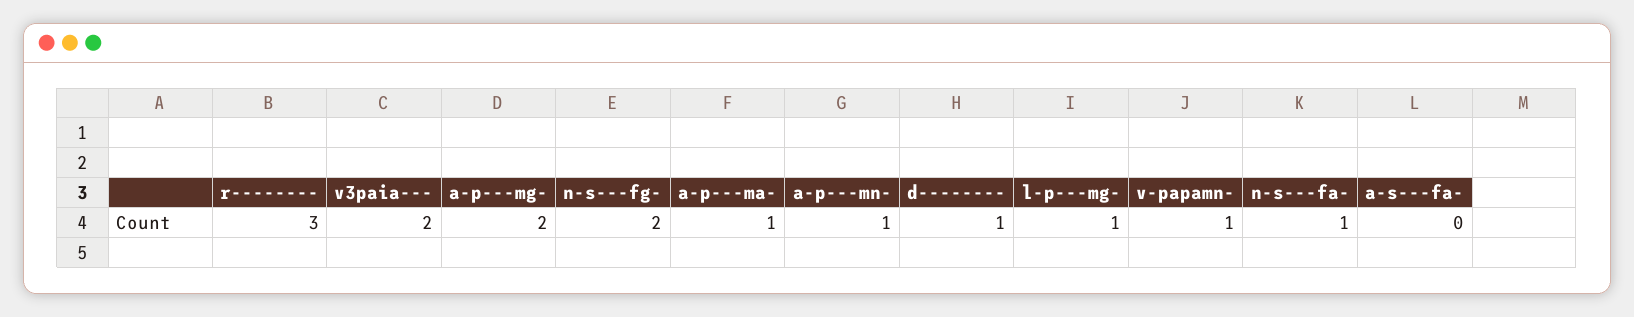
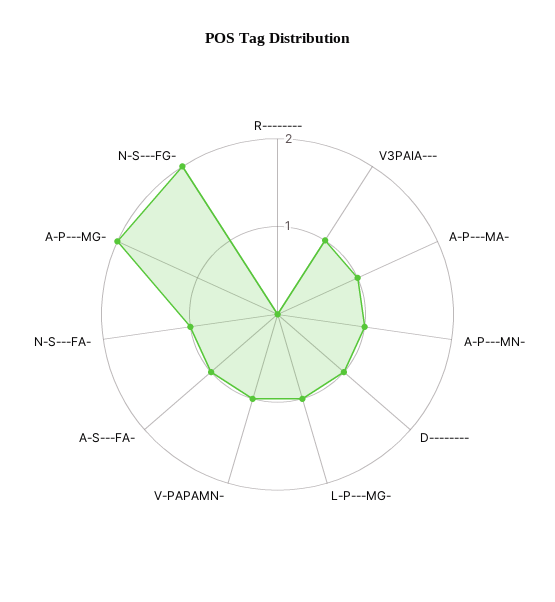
r--------: 3 -> 0
v3paia---: 2 -> 1
a-s---fa-: 0 -> 1

